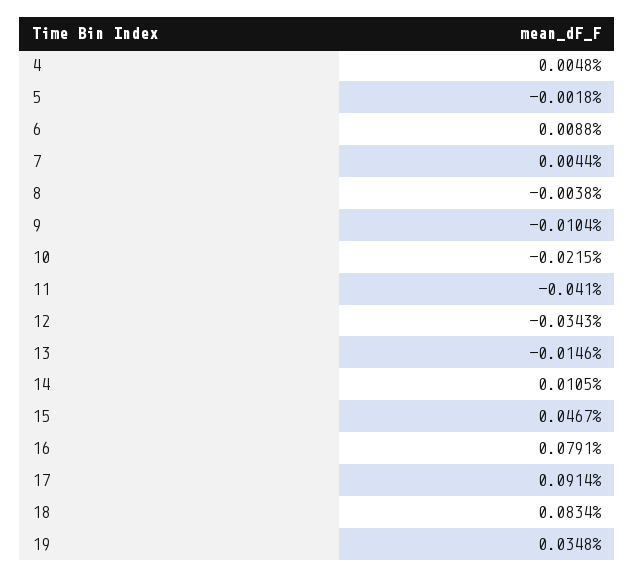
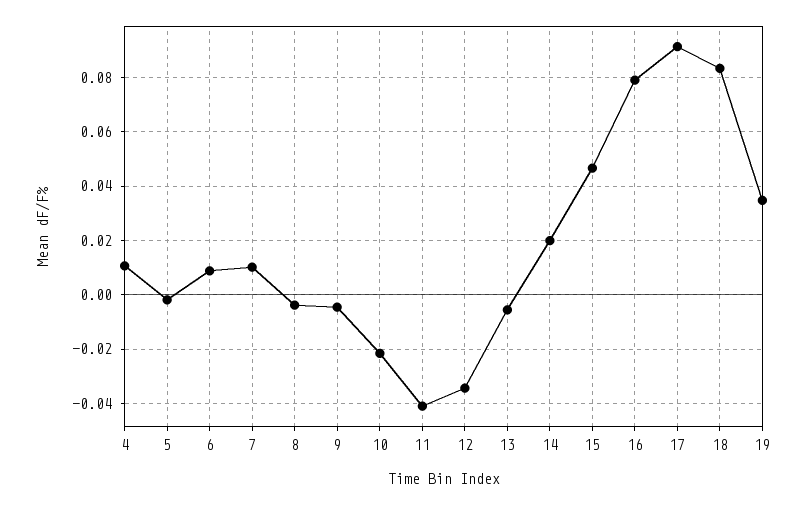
4: 0.0048 -> 0.01
7: 0.0044 -> 0.01
9: -0.0104 -> -0.005
13: -0.0146 -> -0.005
14: 0.0105 -> 0.02

